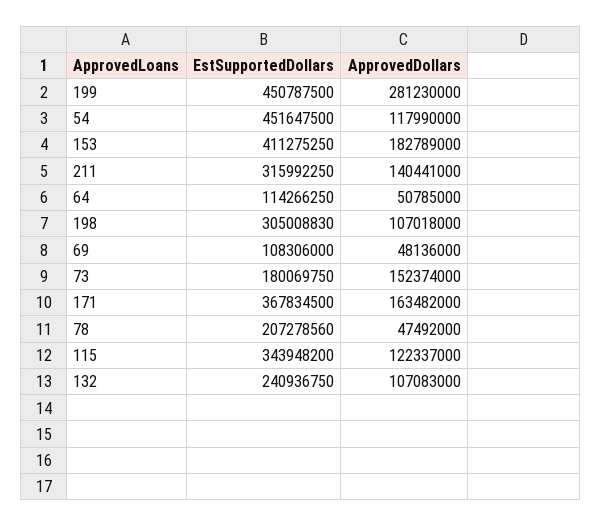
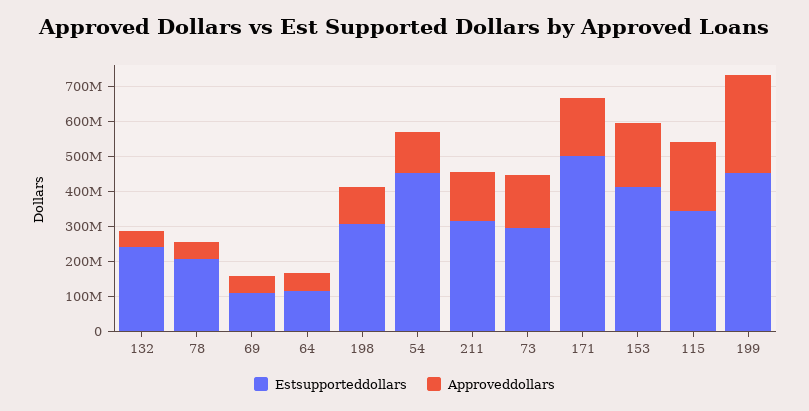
EstSupportedDollars, 73: 180069750 -> 300000000
EstSupportedDollars, 171: 367834500 -> 500000000
ApprovedDollars, 115: 122337000 -> 200000000
ApprovedDollars, 132: 107083000 -> 50000000

